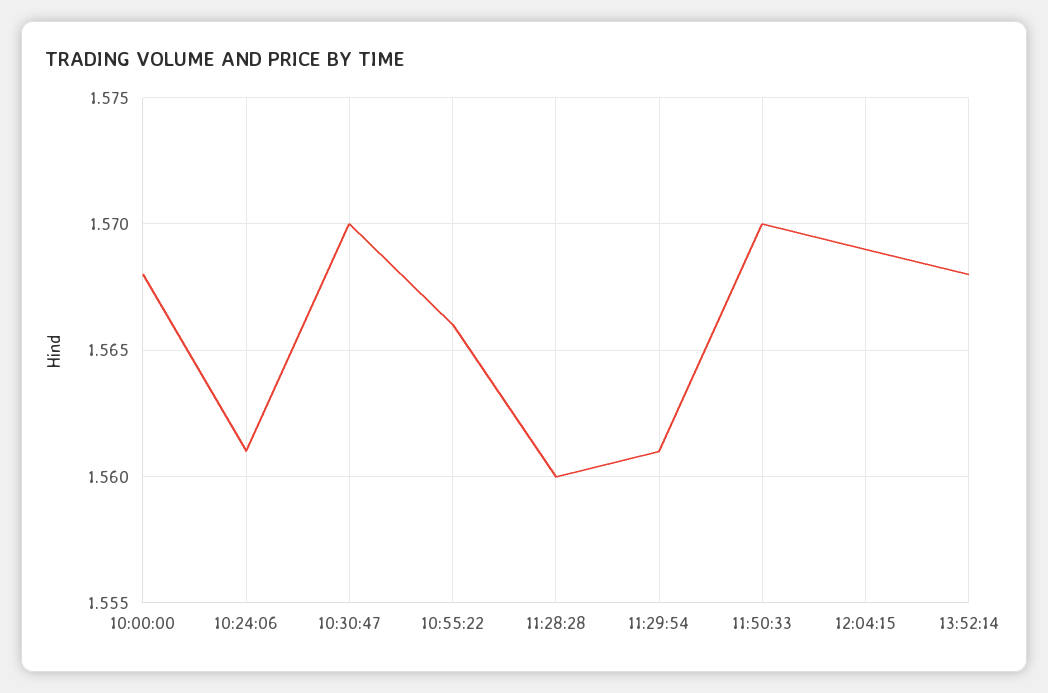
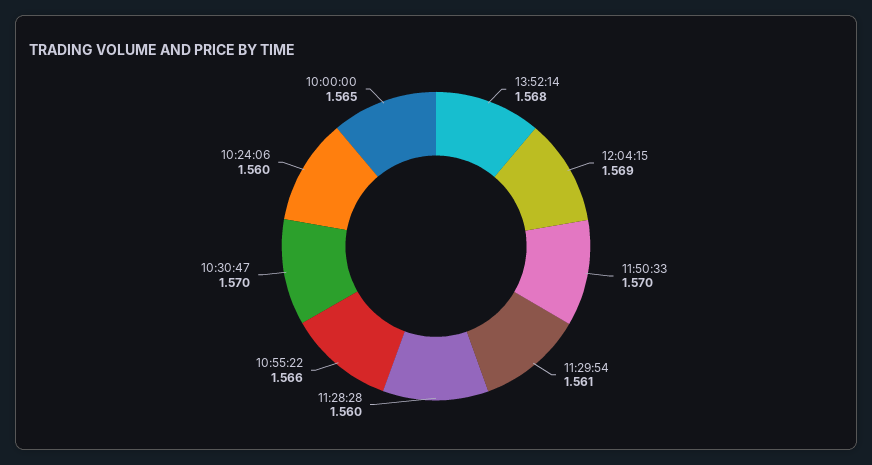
10:00:00: 1.568 -> 1.565
10:24:06: 1.561 -> 1.56

